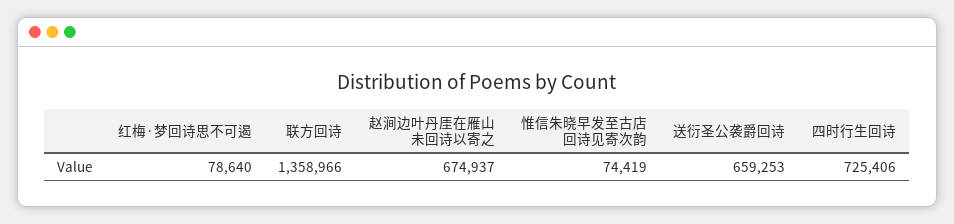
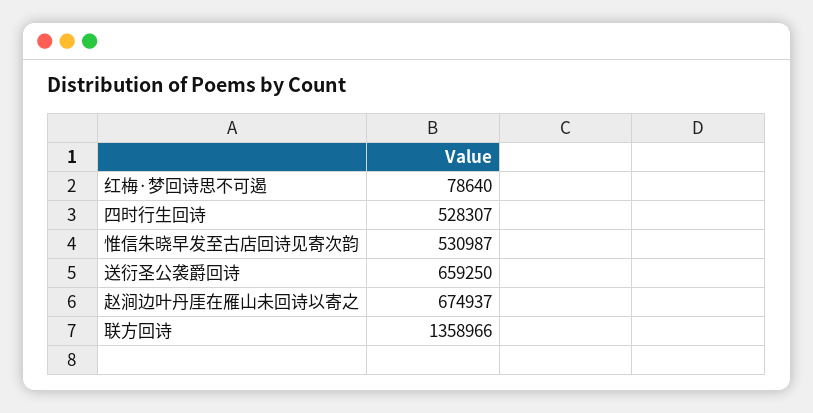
惟信朱晓早发至古店回诗见寄次韵: 74419 -> 530987
送衍圣公袭爵回诗: 659253 -> 659250
四时行生回诗: 725406 -> 528307

